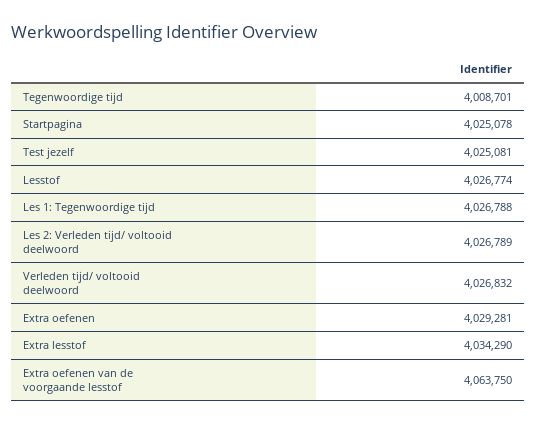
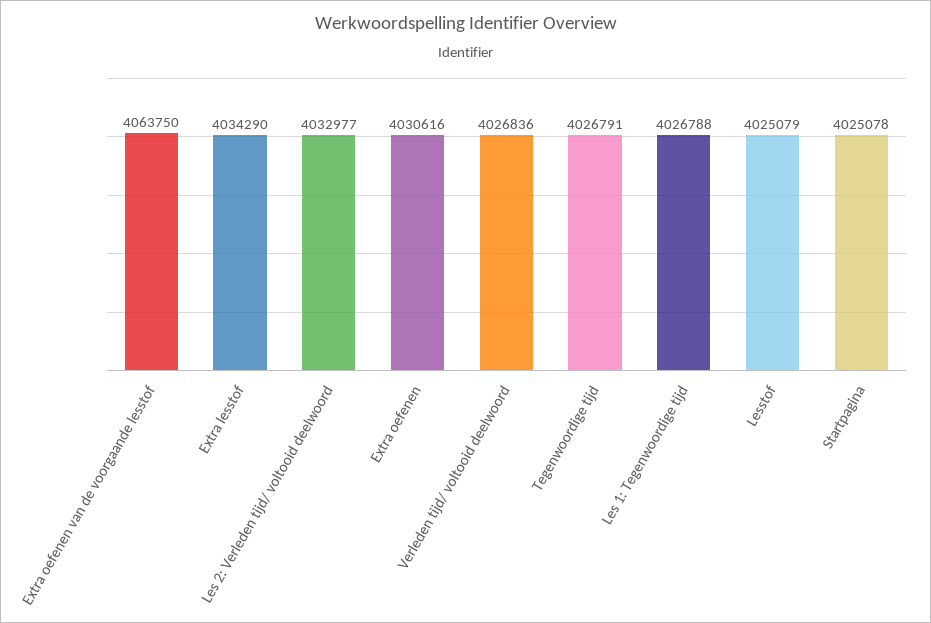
Tegenwoordige tijd: 4008701 -> 4026791
Test jezelf: 4025081 -> none
Lesstof: 4026774 -> 4025079
Les 2: Verleden tijd/ voltooid deelwoord: 4026789 -> 4032977
Verleden tijd/ voltooid deelwoord: 4026832 -> 4026836
Extra oefenen: 4029281 -> 4030616

